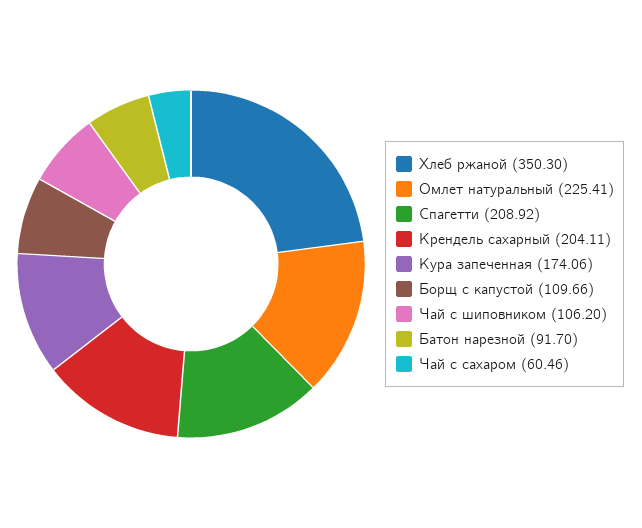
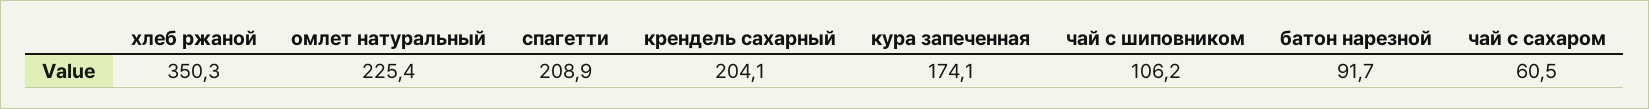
Борщ с капустой: 109.66 -> none

